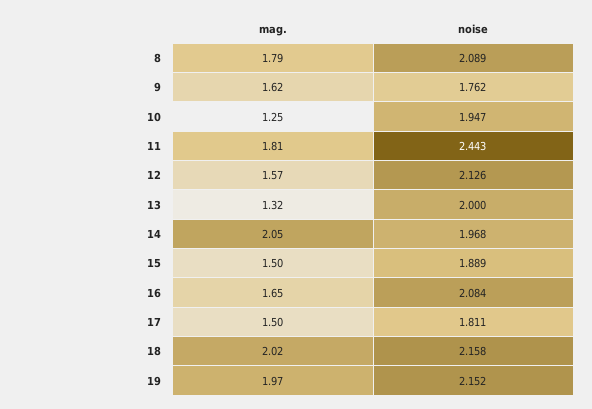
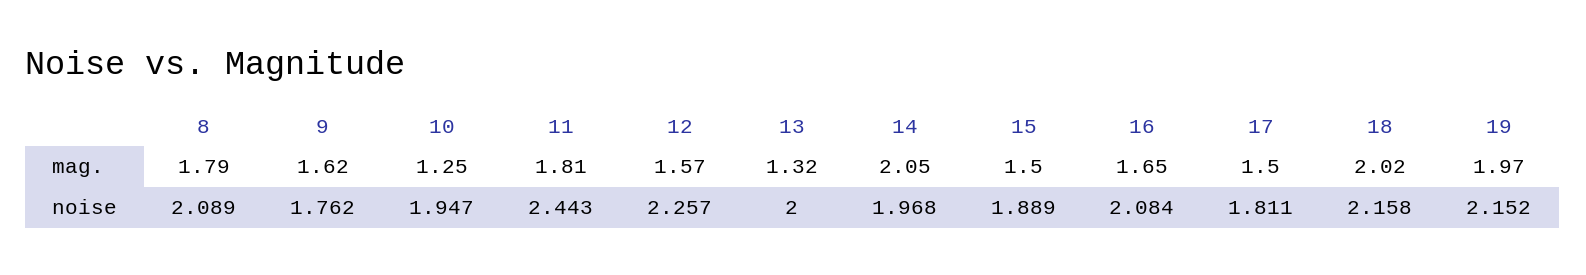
noise, 12: 2.126 -> 2.257

